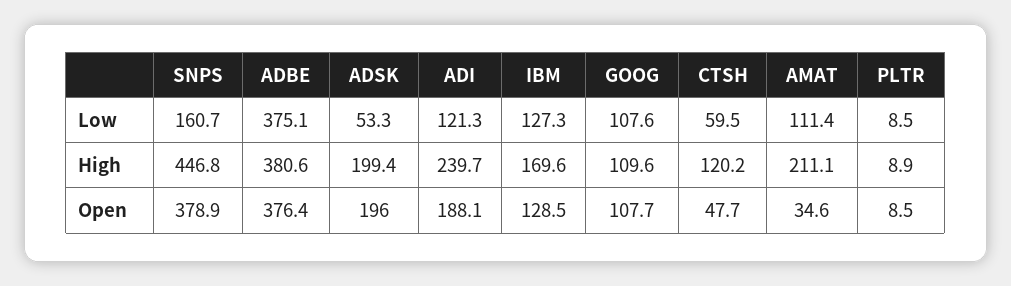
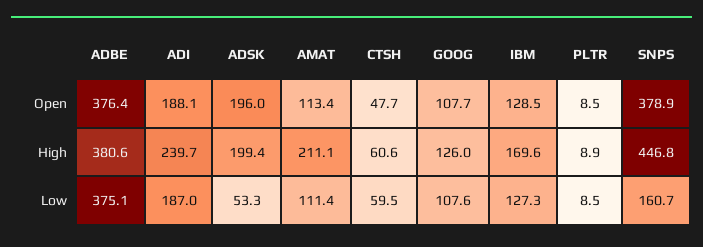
ADI, Low: 121.3 -> 187
GOOG, High: 109.6 -> 126
CTSH, High: 120.2 -> 60.6
AMAT, Open: 34.6 -> 113.4

